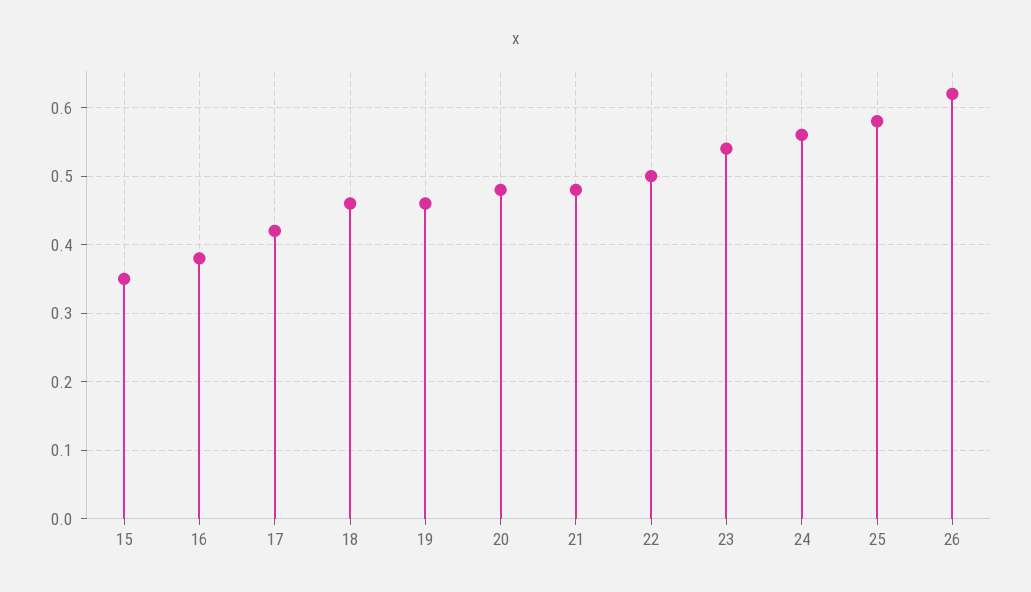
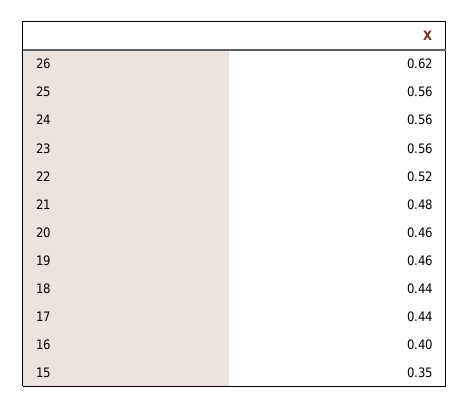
16: 0.38 -> 0.4
17: 0.42 -> 0.44
18: 0.46 -> 0.44
20: 0.48 -> 0.46
22: 0.5 -> 0.52
23: 0.54 -> 0.56
25: 0.58 -> 0.56

